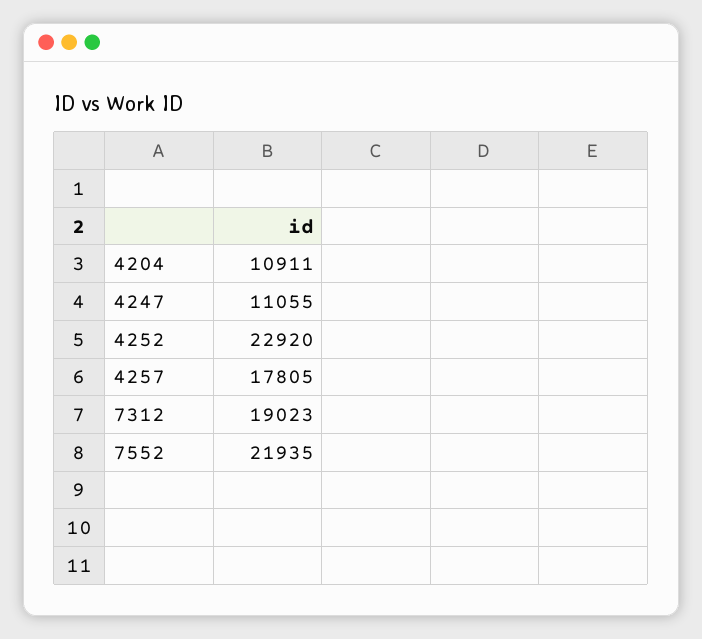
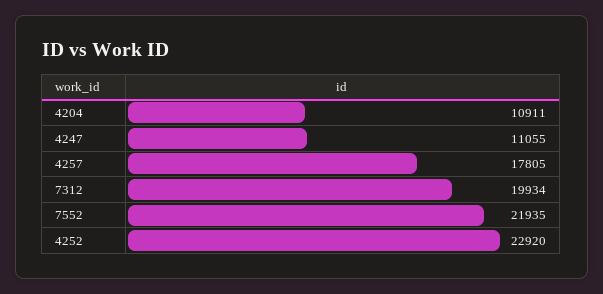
7312: 19023 -> 19934

